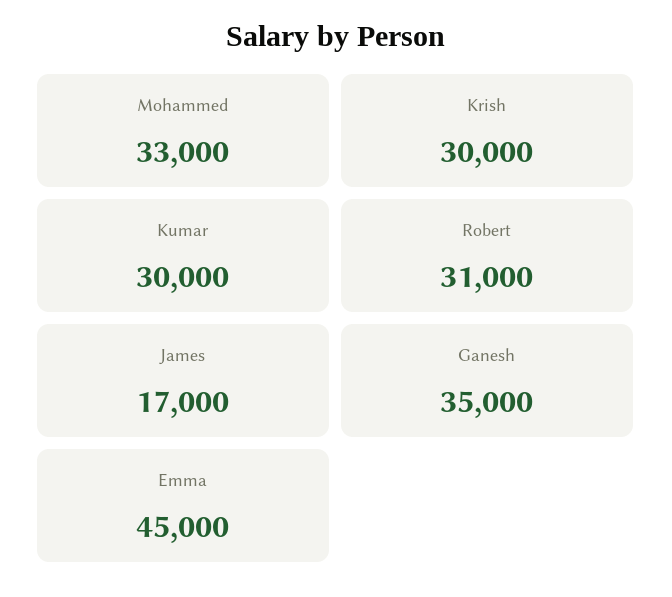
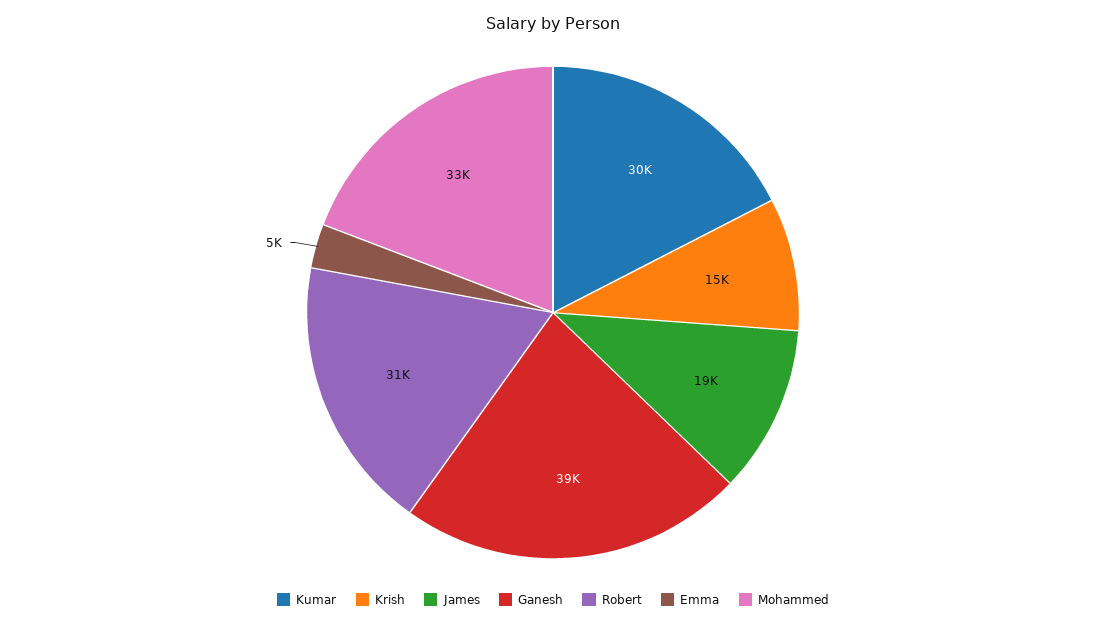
Krish: 30000 -> 15000
James: 17000 -> 19000
Ganesh: 35000 -> 39000
Emma: 45000 -> 5000

